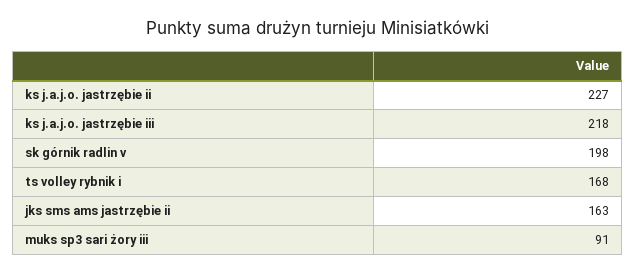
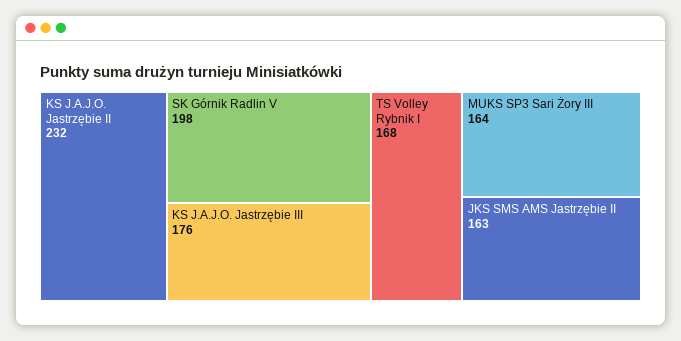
ks j.a.j.o. jastrzębie ii: 227 -> 232
ks j.a.j.o. jastrzębie iii: 218 -> 176
muks sp3 sari żory iii: 91 -> 164

